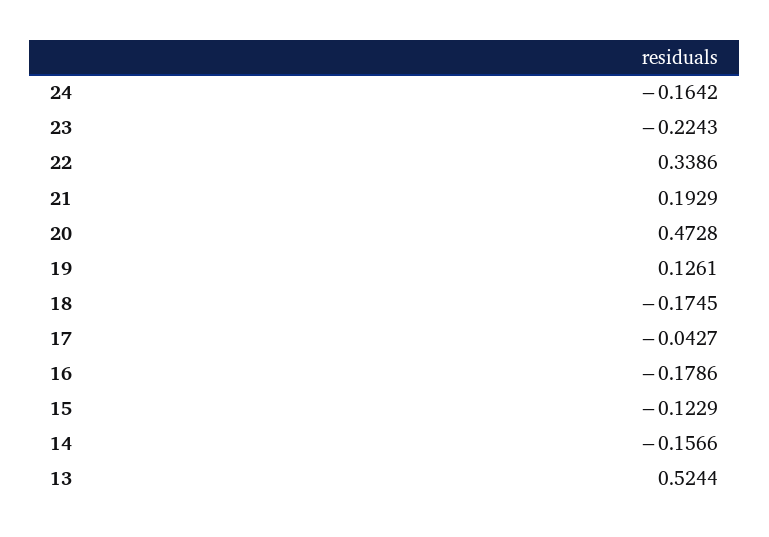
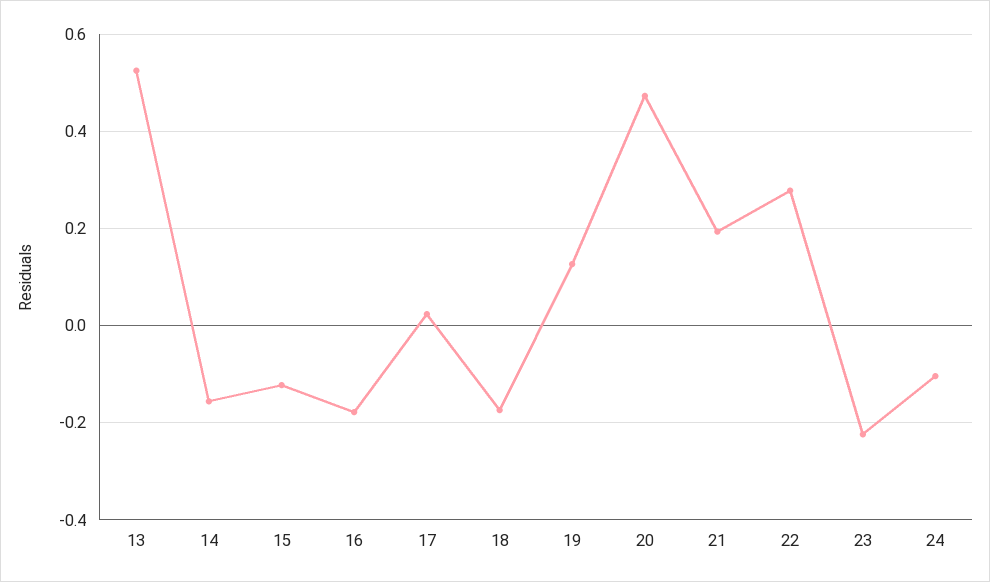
24: -0.1642 -> -0.1
22: 0.3386 -> 0.28
17: -0.0427 -> 0.02

